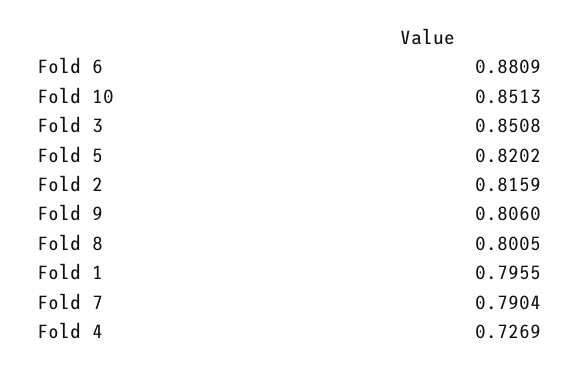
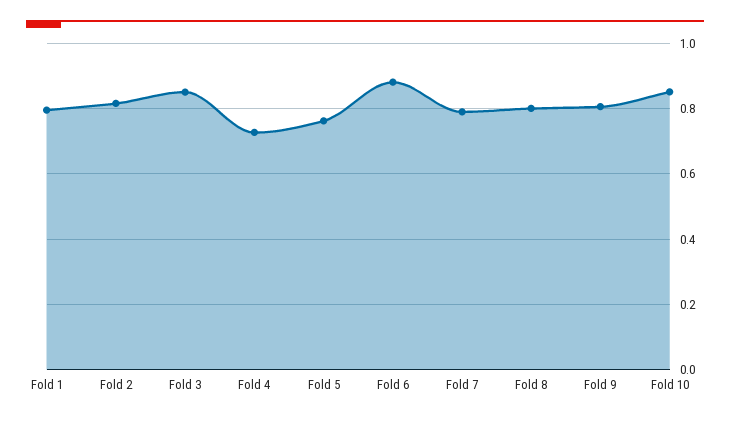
Fold 5: 0.8202 -> 0.76

